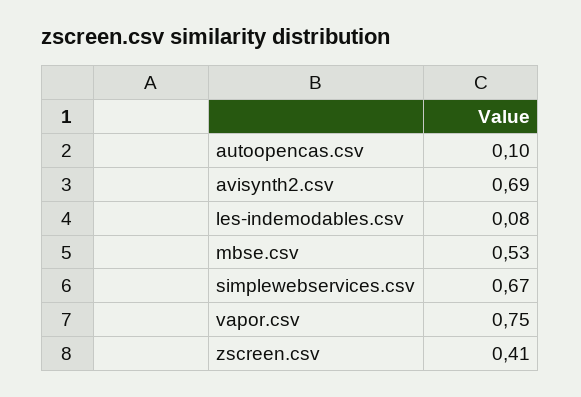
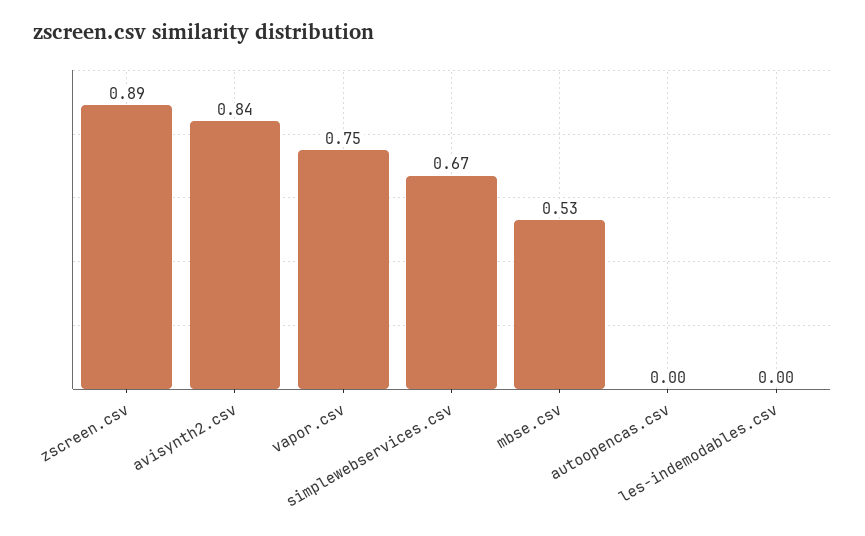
autoopencas.csv: 0.1 -> 0
avisynth2.csv: 0.69 -> 0.84
les-indemodables.csv: 0.08 -> 0
zscreen.csv: 0.41 -> 0.89

